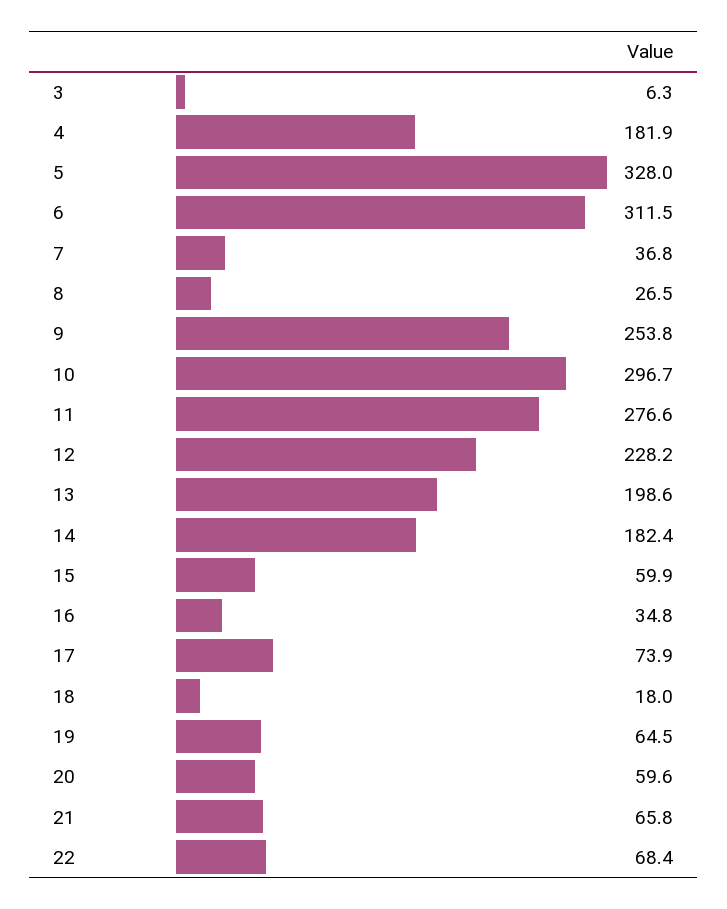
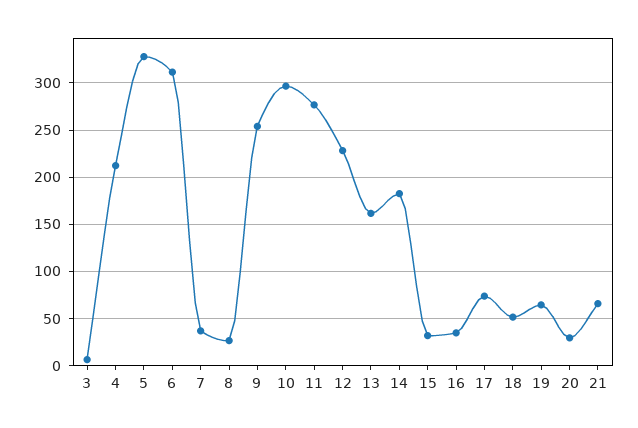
4: 181.9 -> 210
13: 198.6 -> 160
15: 59.9 -> 30
18: 18 -> 50
20: 59.6 -> 30
22: 68.4 -> none

